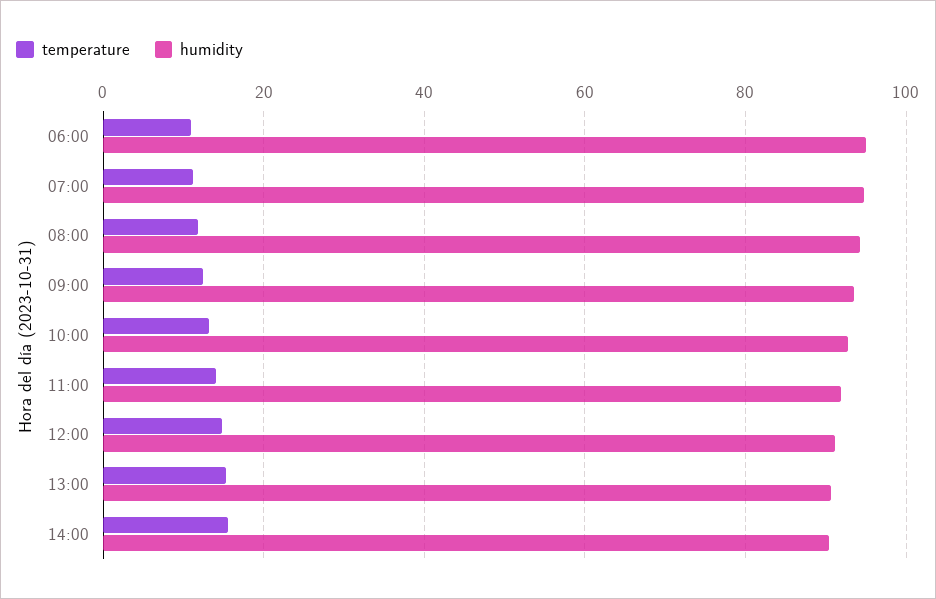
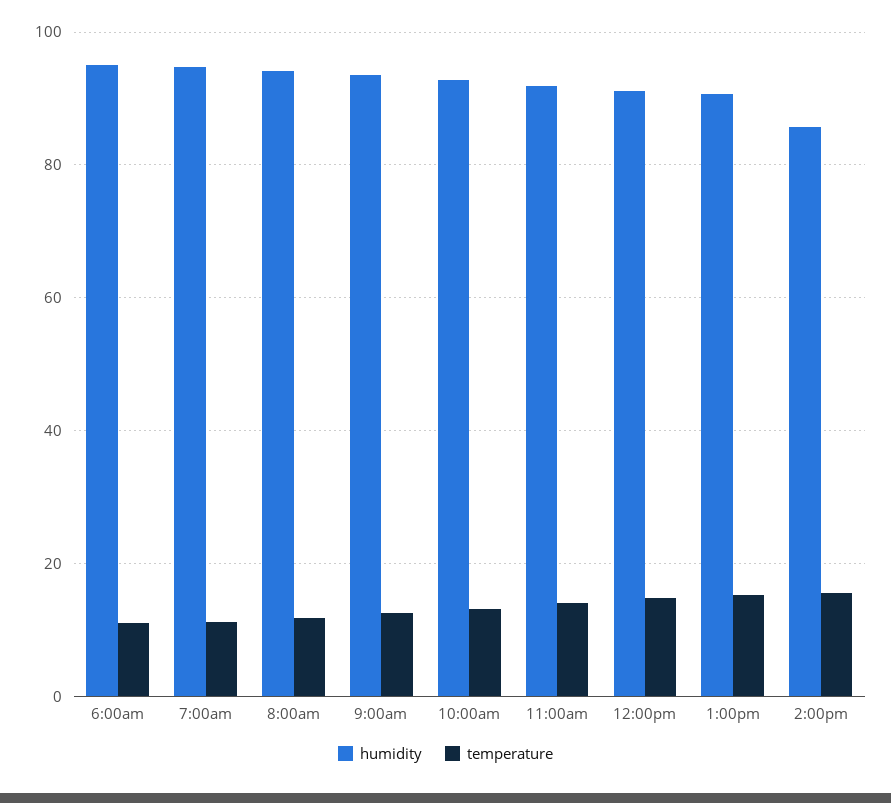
humidity, 14:00: 90 -> 86

